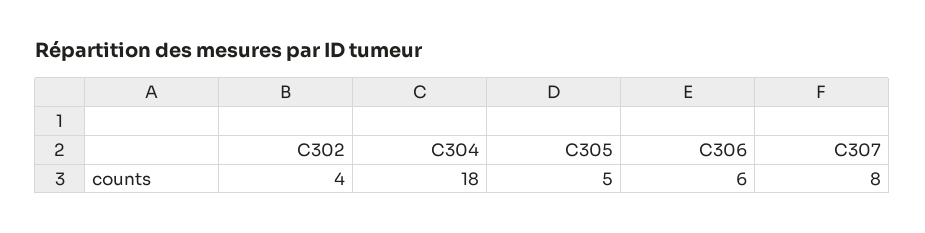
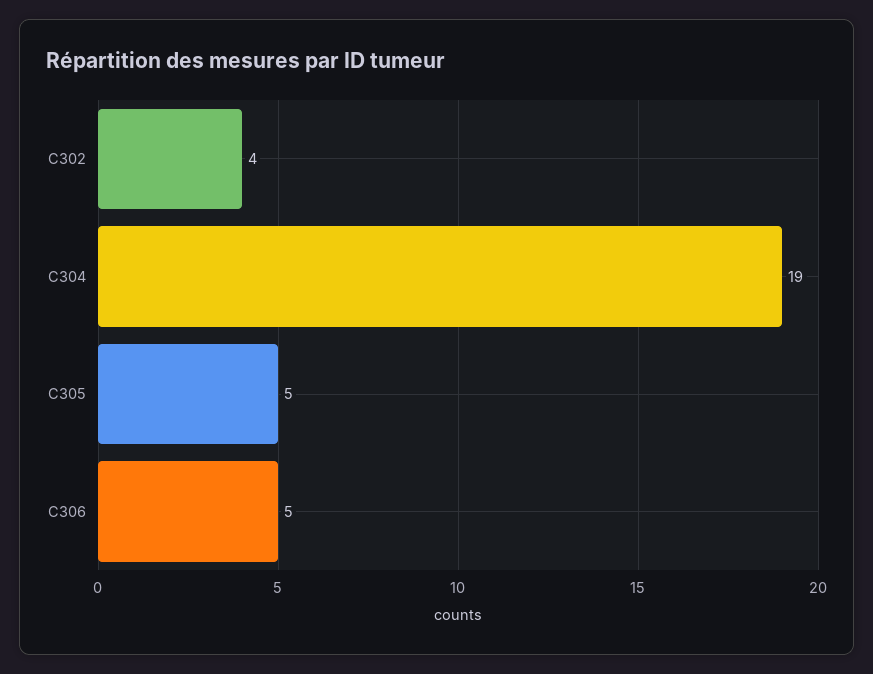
C304: 18 -> 19
C306: 6 -> 5
C307: 8 -> none

